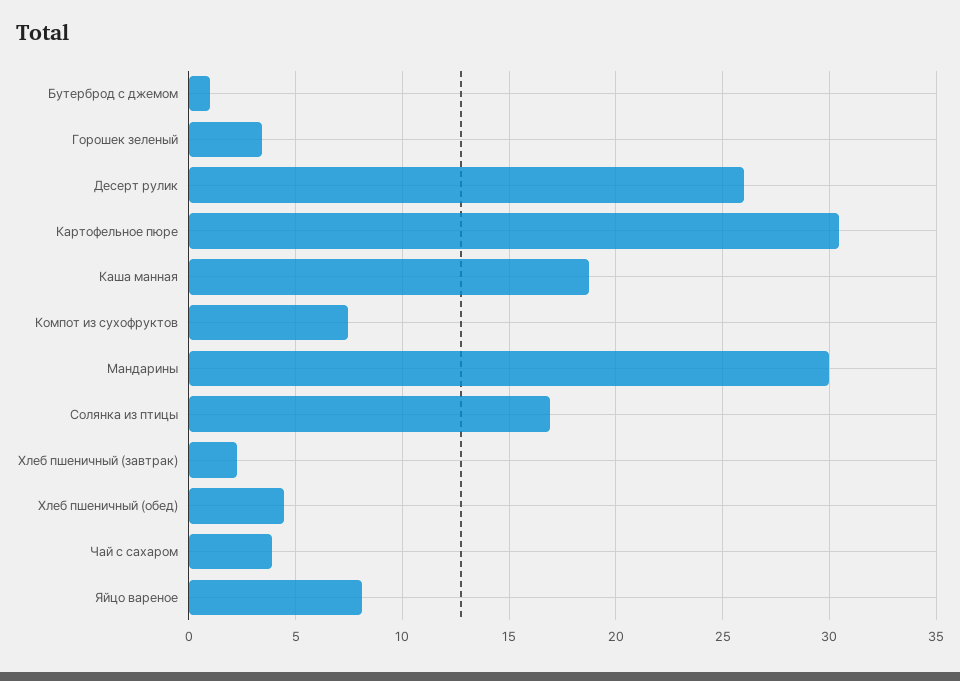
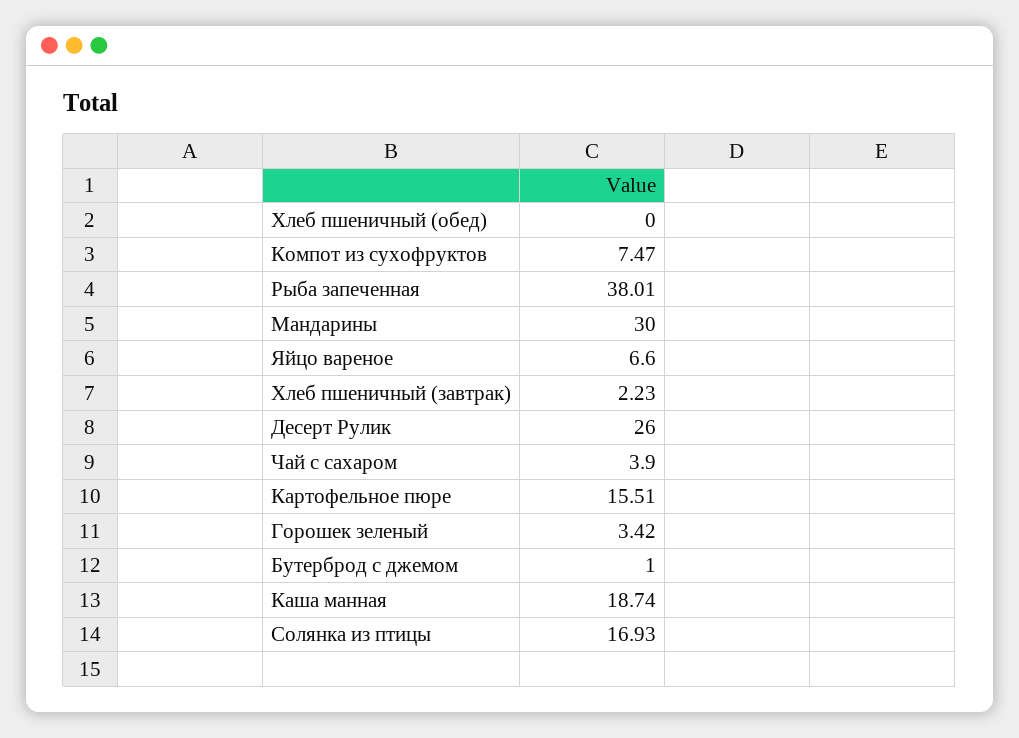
Картофельное пюре: 30.5 -> 15.51
Хлеб пшеничный (обед): 4.5 -> 0
Яйцо вареное: 8 -> 6.6
Рыба запеченная: none -> 38.01

